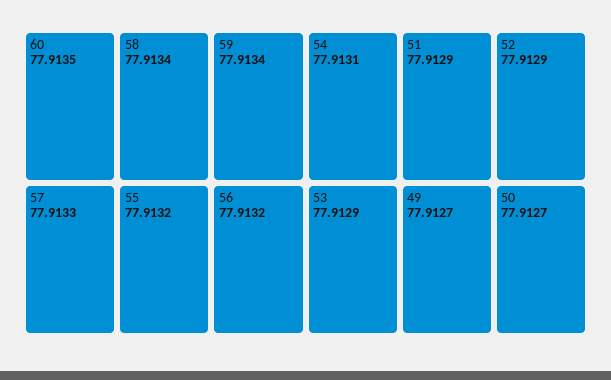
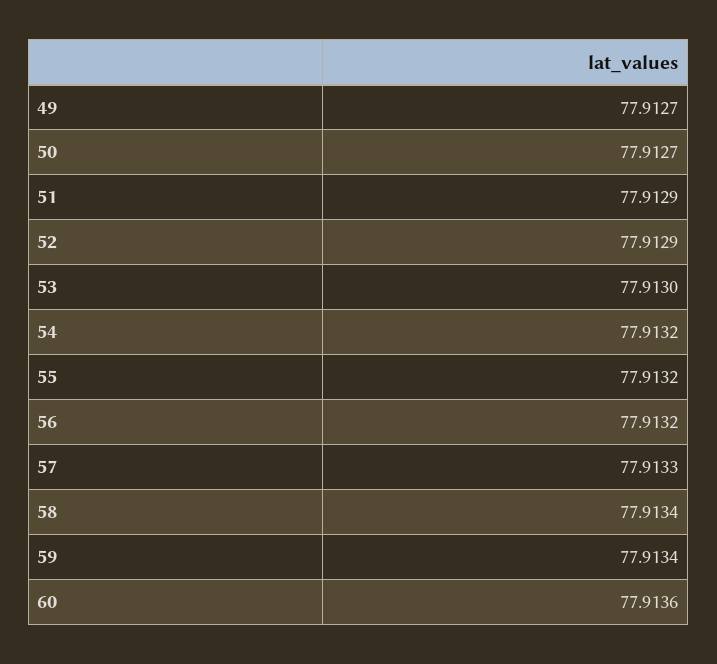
60: 77.9135 -> 77.9136
54: 77.9131 -> 77.9132
53: 77.9129 -> 77.913

